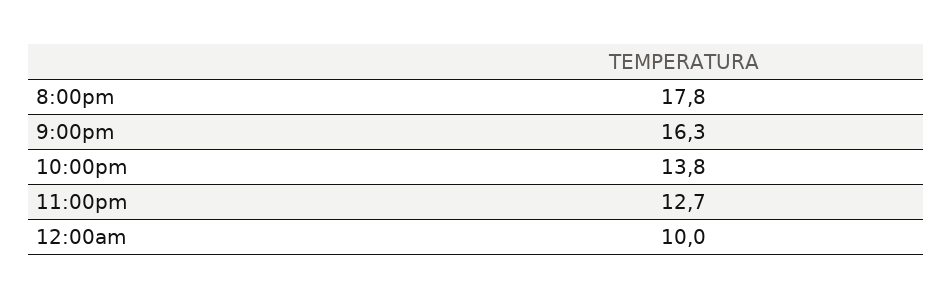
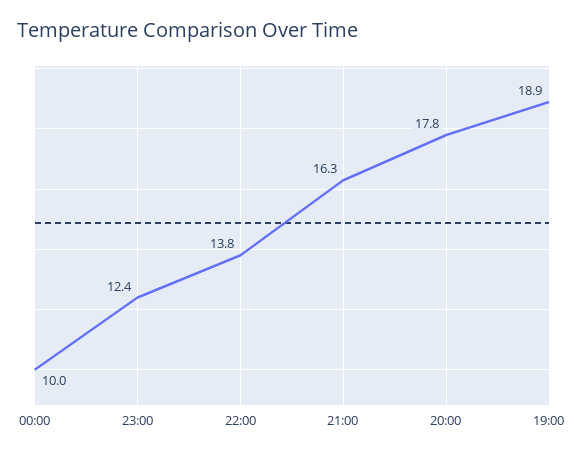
11:00pm: 12.7 -> 12.4
19:00: none -> 18.9

